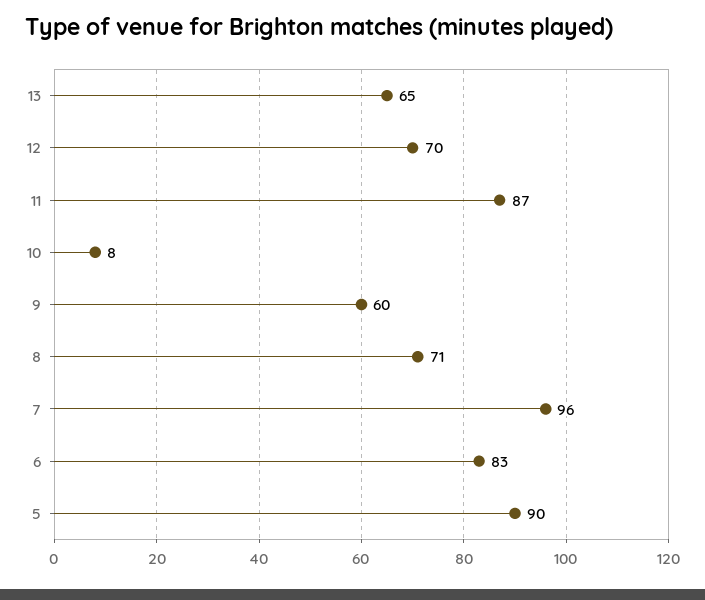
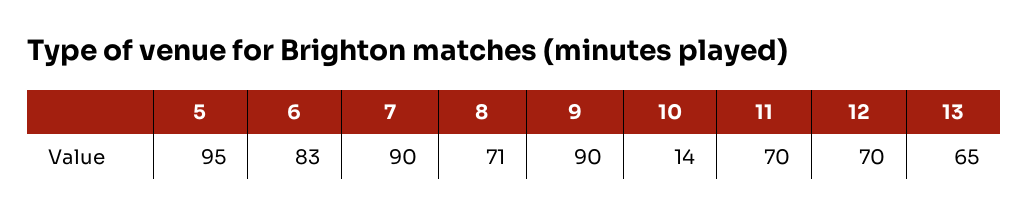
11: 87 -> 70
10: 8 -> 14
9: 60 -> 90
7: 96 -> 90
5: 90 -> 95

